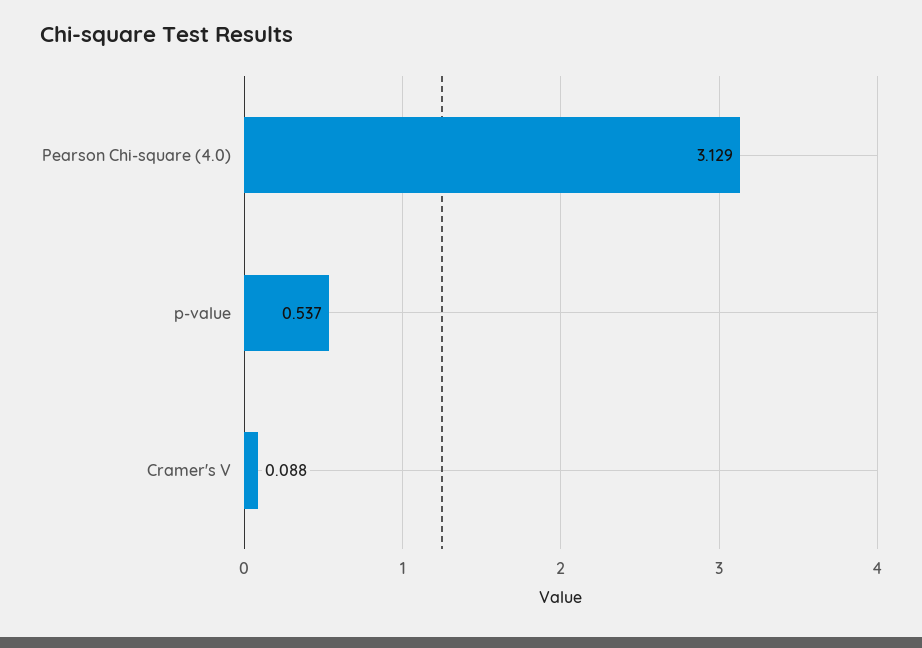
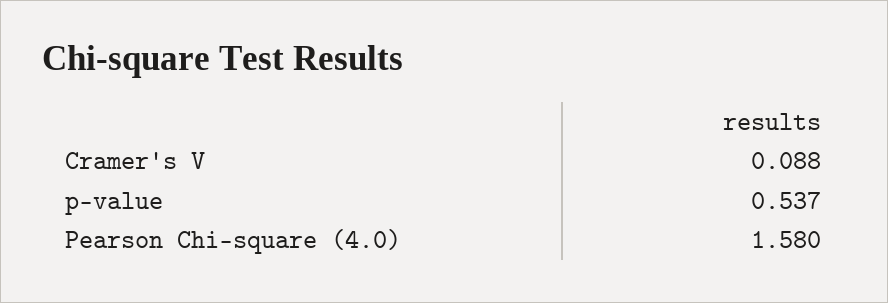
Pearson Chi-square (4.0): 3.129 -> 1.58

